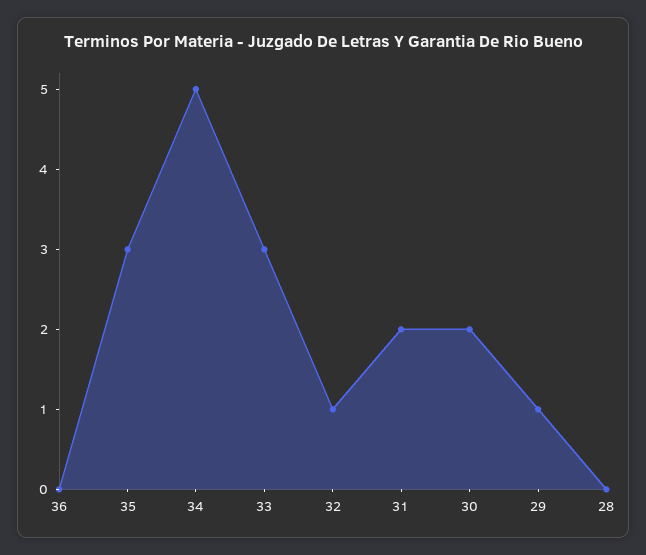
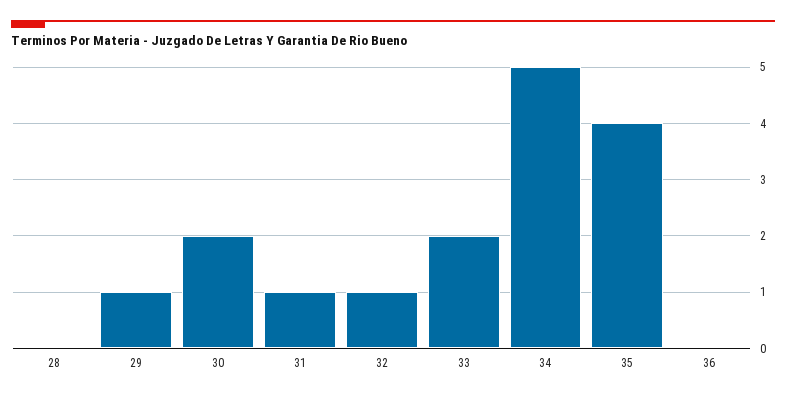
35: 3 -> 4
33: 3 -> 2
31: 2 -> 1

